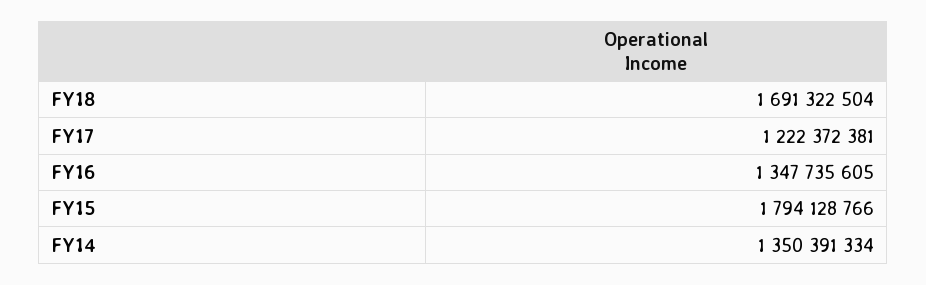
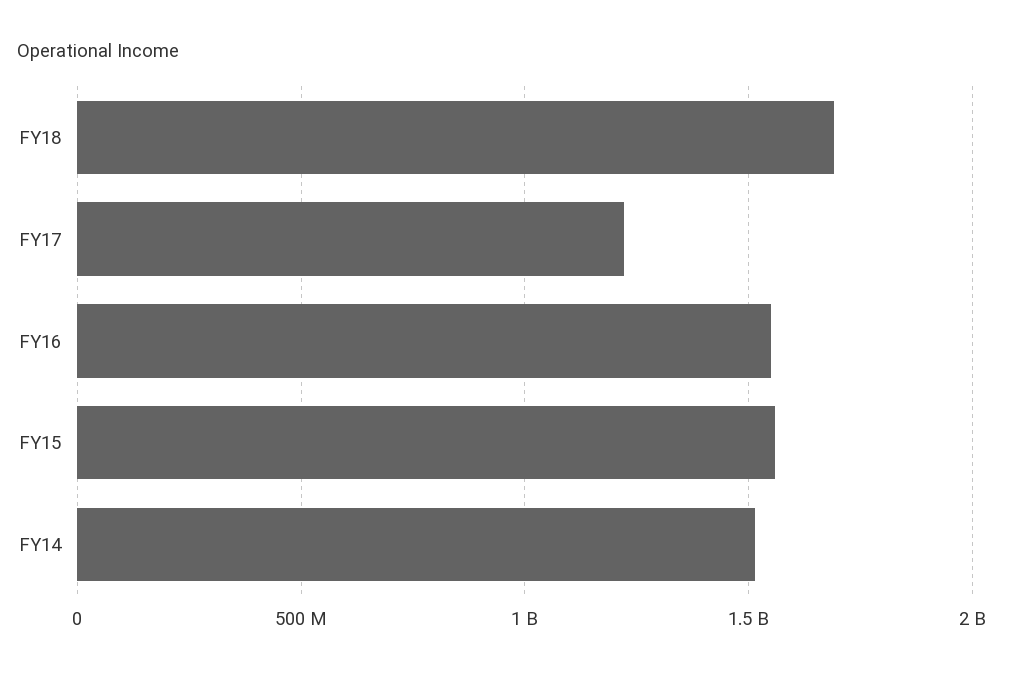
FY16: 1347735605 -> 1550000000
FY15: 1794128766 -> 1550000000
FY14: 1350391334 -> 1500000000

